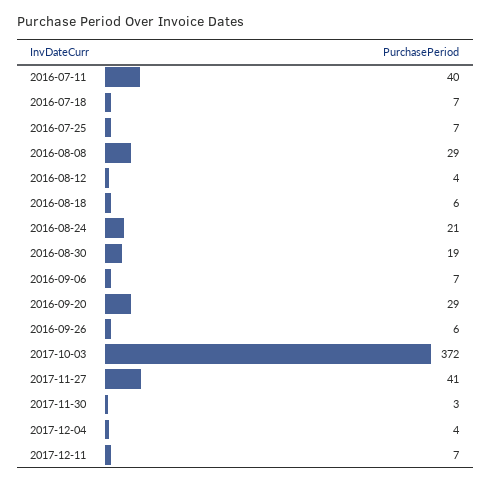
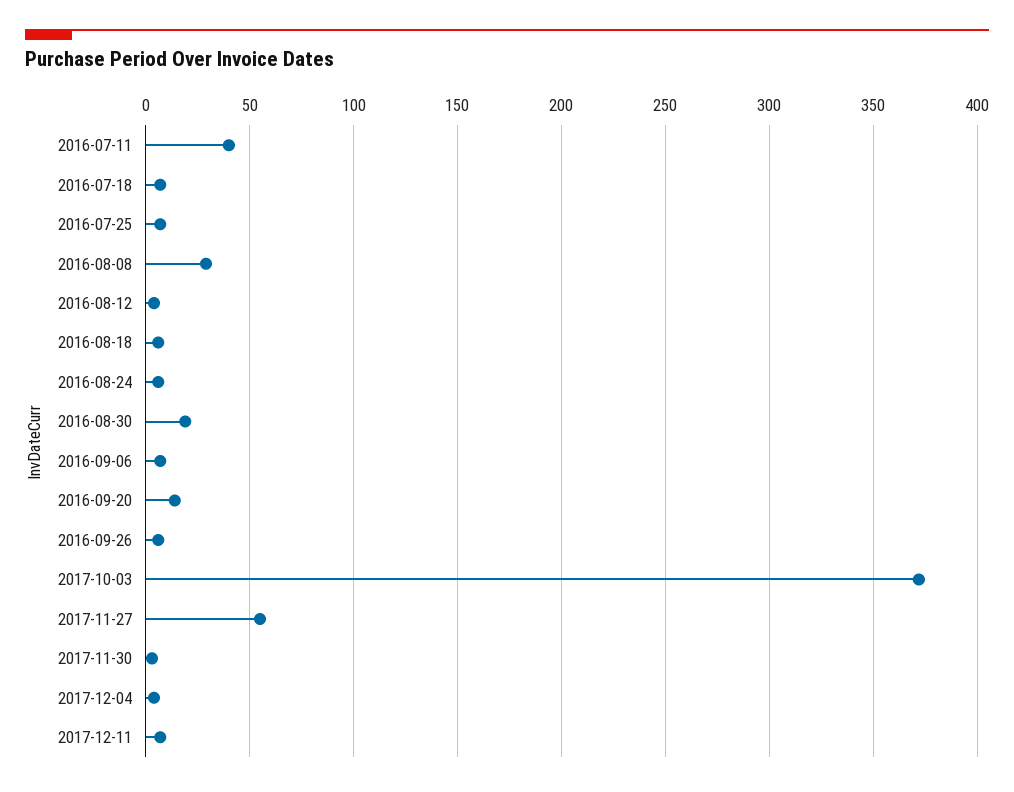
2016-08-24: 21 -> 5
2016-09-20: 29 -> 15
2017-11-27: 41 -> 55

